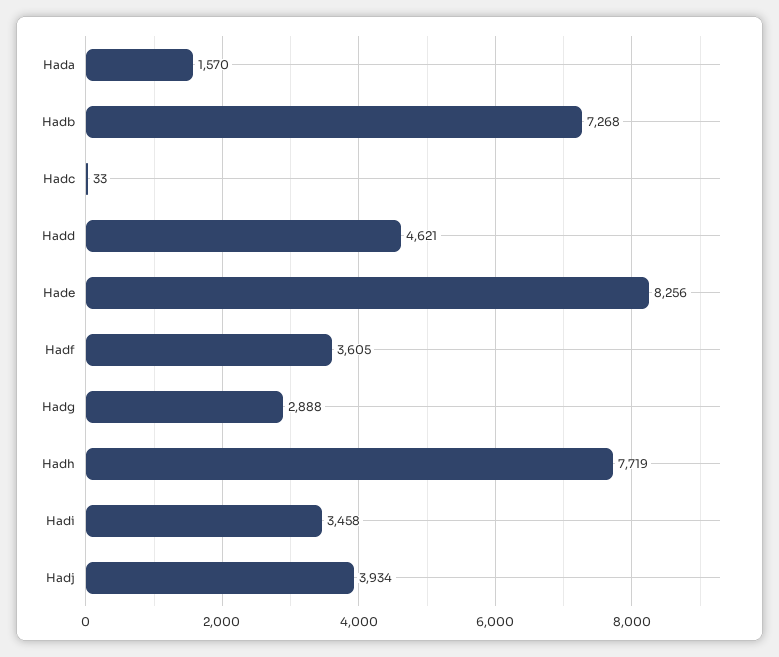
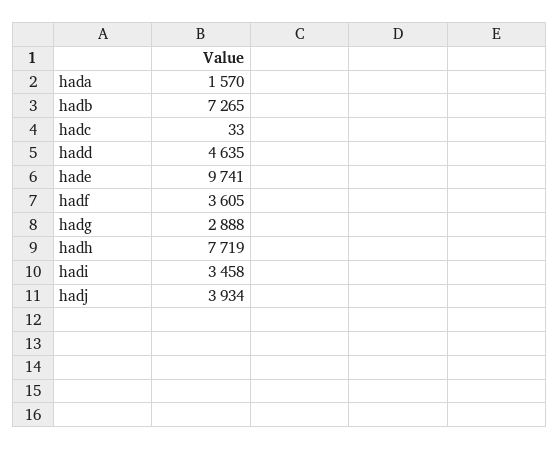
Hadb: 7268 -> 7265
Hadd: 4621 -> 4635
Hade: 8256 -> 9741

